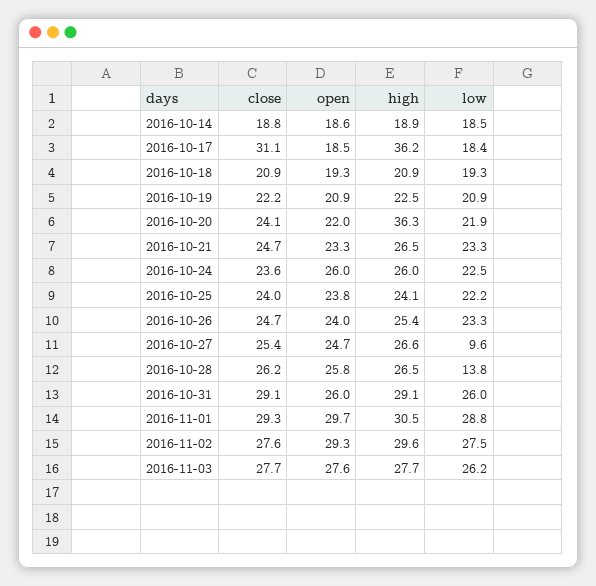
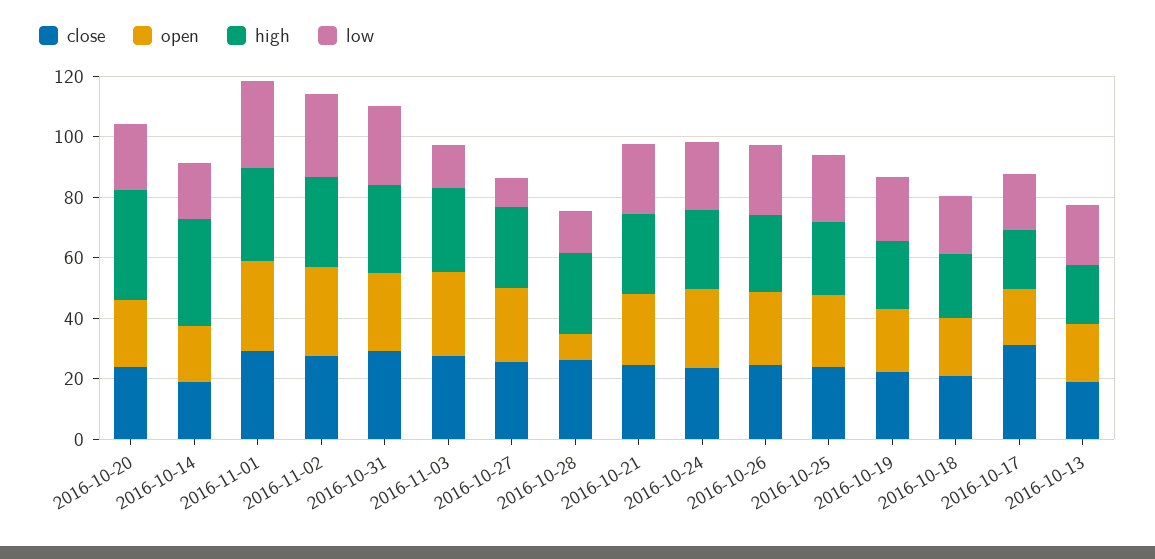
high, 2016-10-14: 18.9 -> 35
high, 2016-10-17: 36.2 -> 20
open, 2016-10-28: 25.8 -> 10
low, 2016-11-03: 26.2 -> 15
close, 2016-10-13: none -> 20
open, 2016-10-13: none -> 20
high, 2016-10-13: none -> 20
low, 2016-10-13: none -> 20

